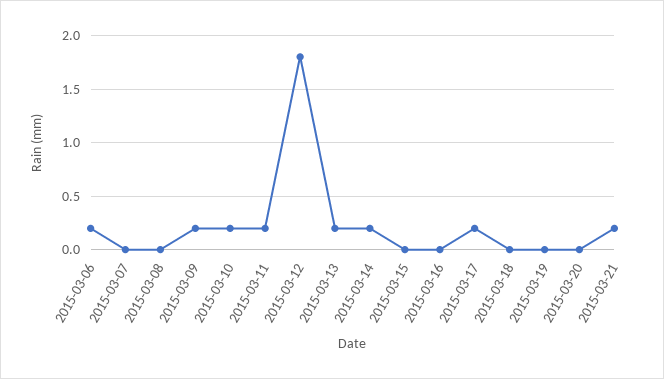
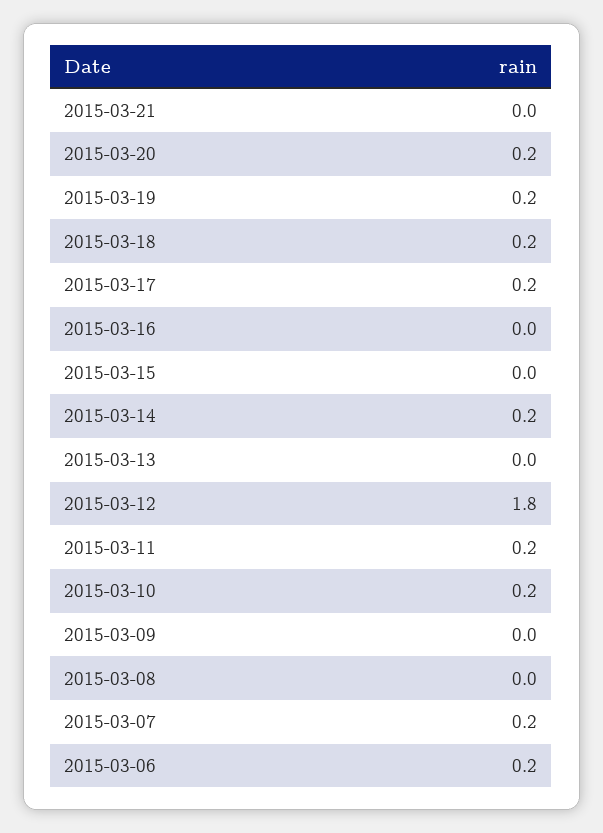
2015-03-07: 0 -> 0.2
2015-03-09: 0.2 -> 0
2015-03-13: 0.2 -> 0
2015-03-18: 0 -> 0.2
2015-03-19: 0 -> 0.2
2015-03-20: 0 -> 0.2
2015-03-21: 0.2 -> 0

